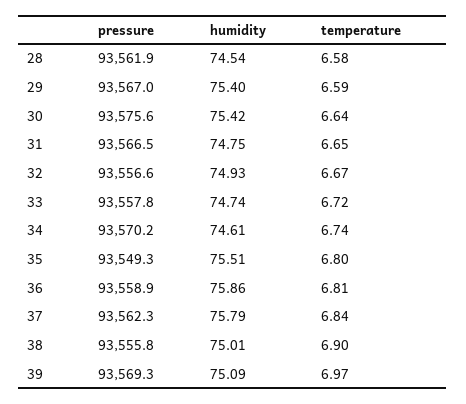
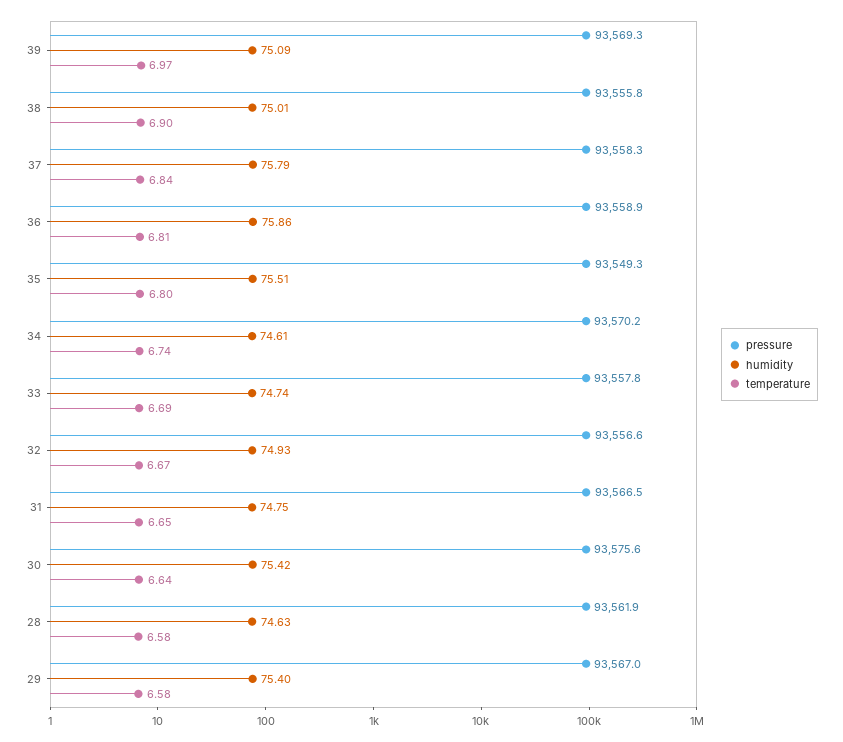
humidity, 28: 74.54 -> 74.63
temperature, 29: 6.59 -> 6.58
temperature, 33: 6.72 -> 6.69
pressure, 37: 93562.3 -> 93558.3

